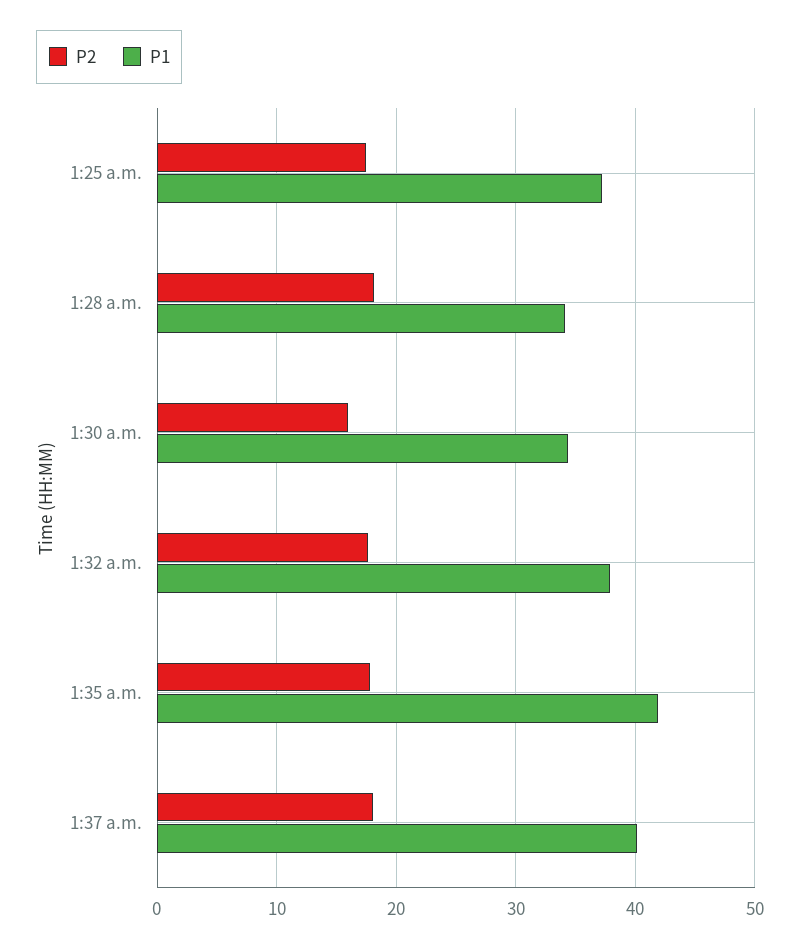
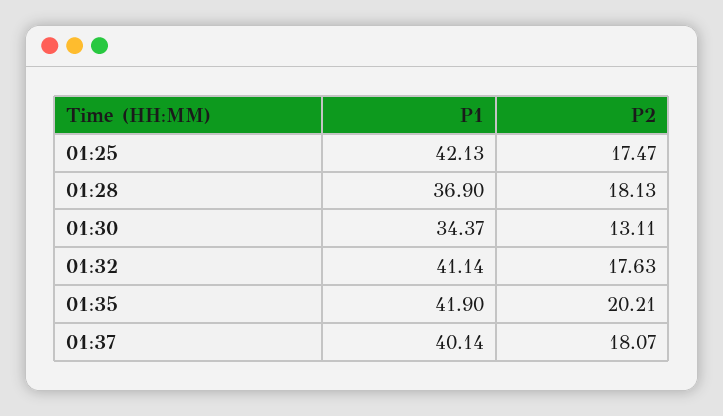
P1, 1:25 a.m.: 37 -> 42.13
P1, 1:28 a.m.: 34 -> 36.9
P2, 1:30 a.m.: 16 -> 13.11
P1, 1:32 a.m.: 38 -> 41.14
P2, 1:35 a.m.: 18 -> 20.21

